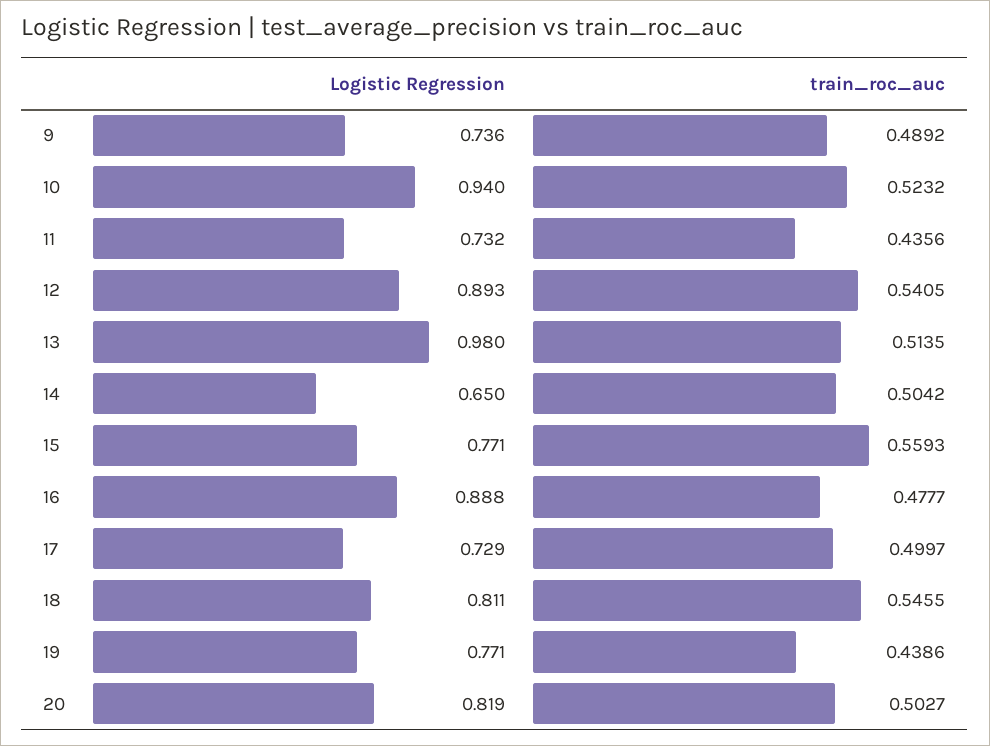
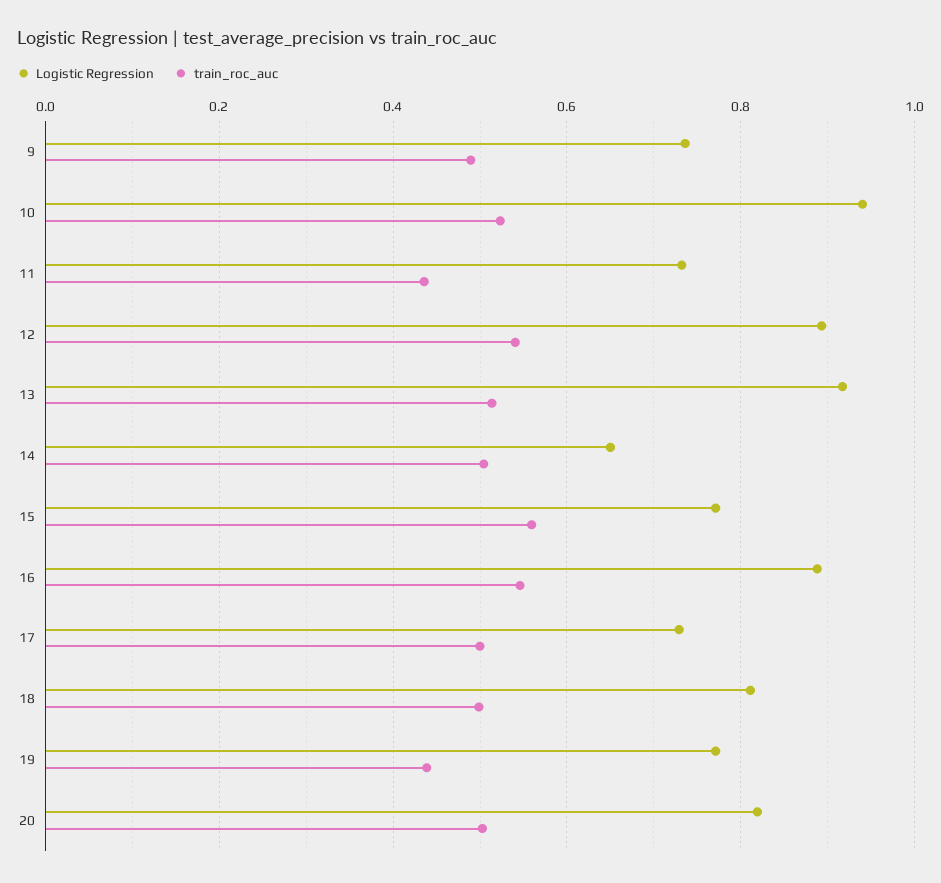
Logistic Regression, 13: 0.98 -> 0.92
train_roc_auc, 16: 0.4777 -> 0.54
train_roc_auc, 18: 0.5455 -> 0.5

